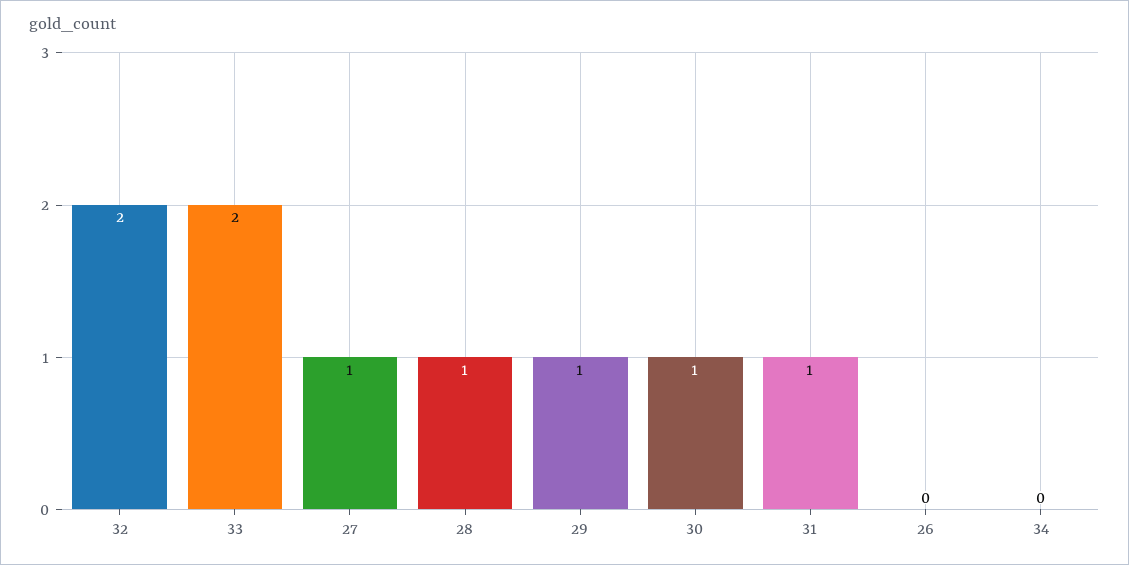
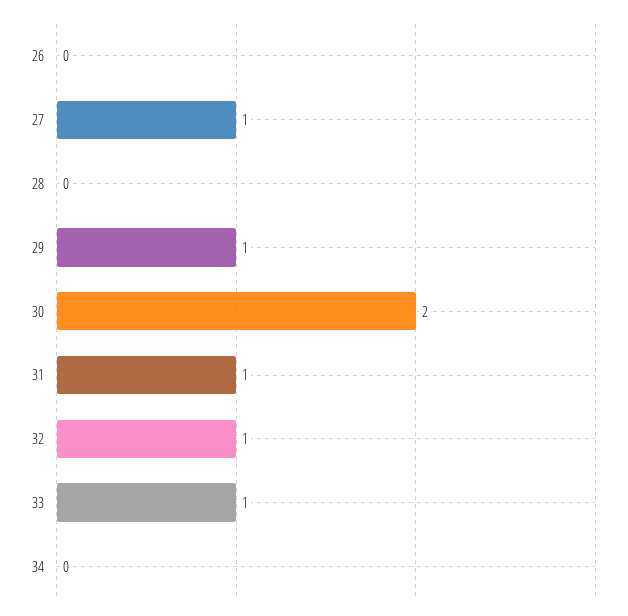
32: 2 -> 1
33: 2 -> 1
28: 1 -> 0
30: 1 -> 2

